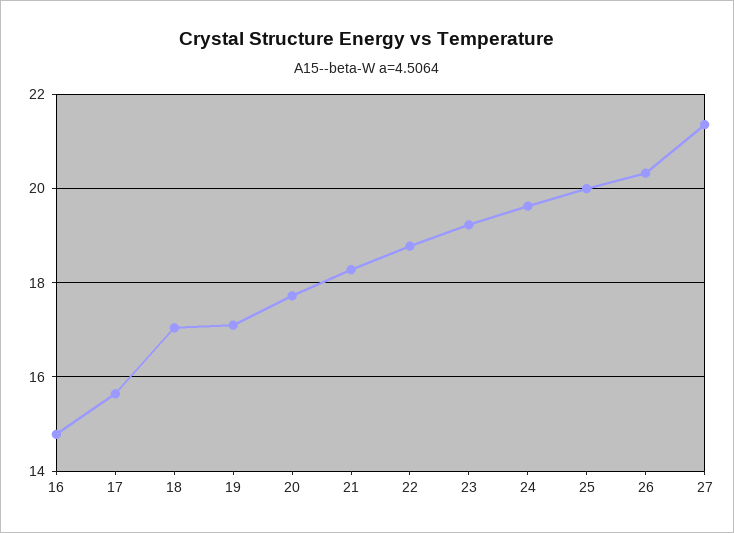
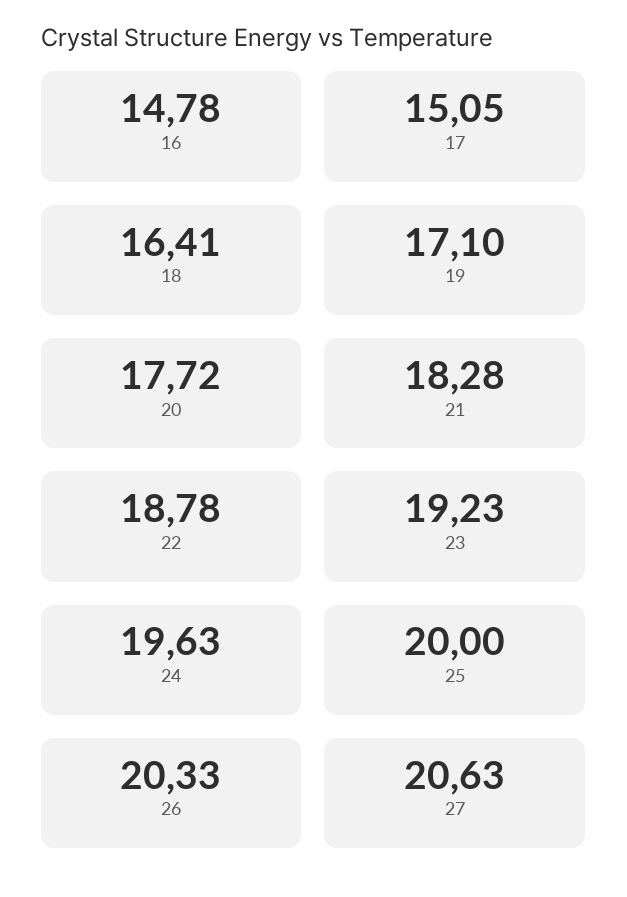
17: 15.6 -> 15.05
18: 17 -> 16.41
27: 21.4 -> 20.63

